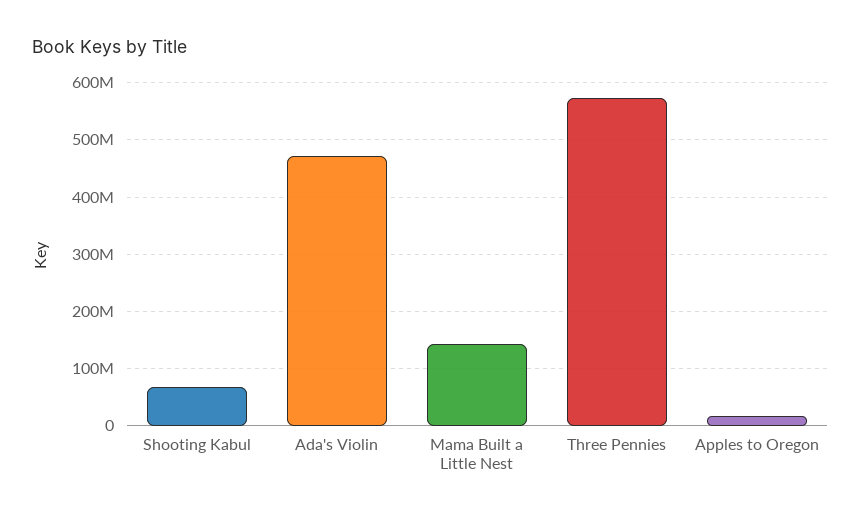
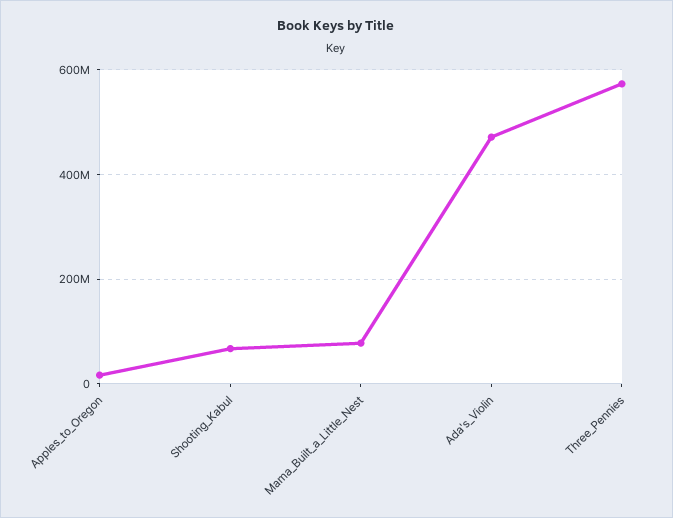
Mama Built a Little Nest: 140000000 -> 80000000

